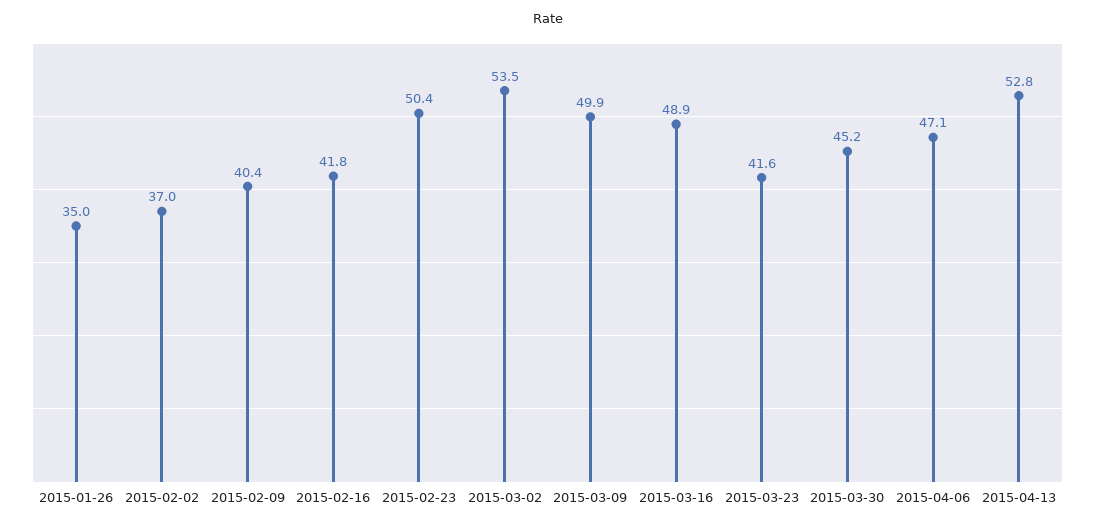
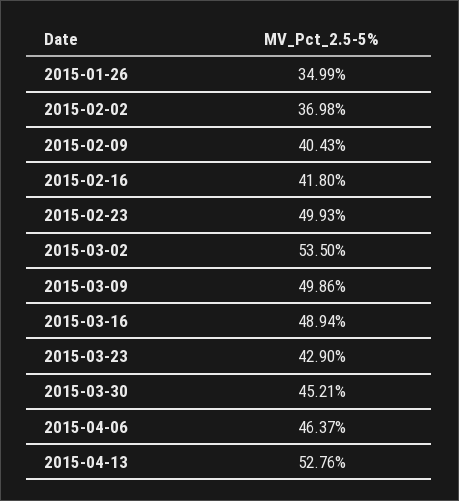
2015-02-23: 50.4 -> 49.93
2015-03-23: 41.6 -> 42.9
2015-04-06: 47.1 -> 46.37

